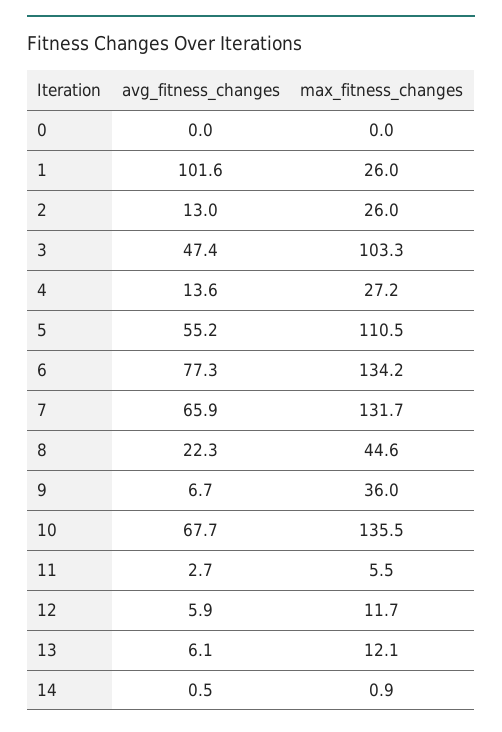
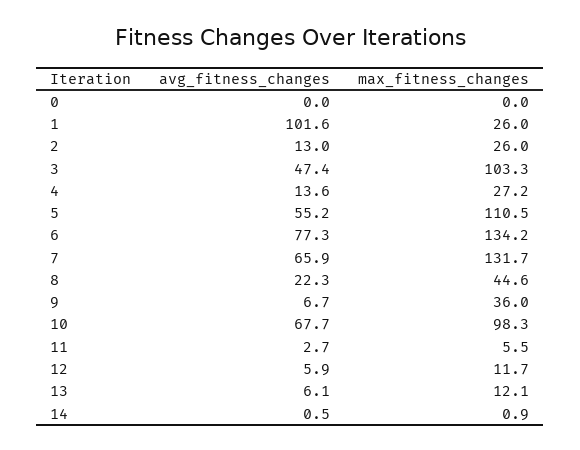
max_fitness_changes, 10: 135.5 -> 98.3

